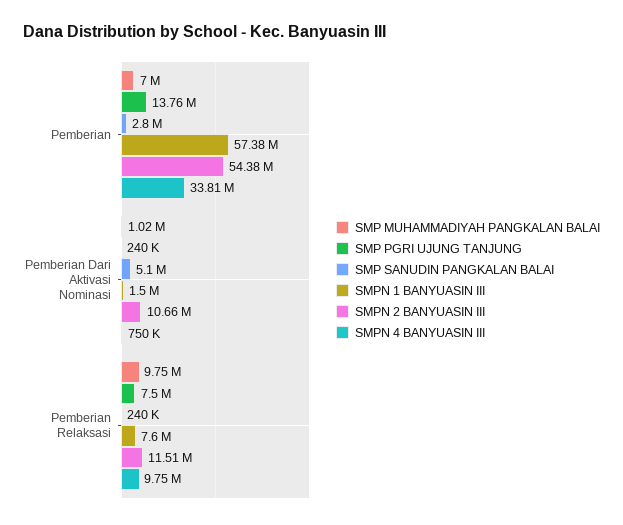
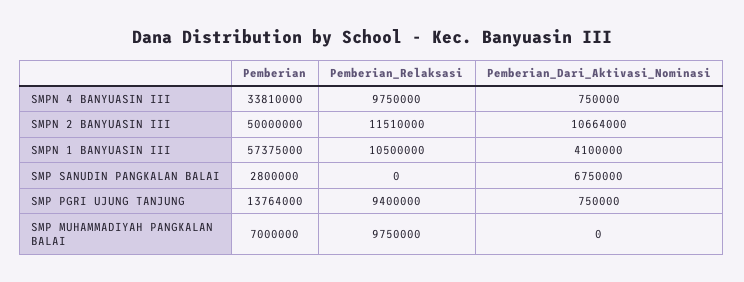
SMPN 2 BANYUASIN III, Pemberian: 54380000 -> 50000000
SMP MUHAMMADIYAH PANGKALAN BALAI, Pemberian Dari Aktivasi Nominasi: 1020000 -> 0
SMP PGRI UJUNG TANJUNG, Pemberian Dari Aktivasi Nominasi: 240000 -> 750000
SMP SANUDIN PANGKALAN BALAI, Pemberian Dari Aktivasi Nominasi: 5100000 -> 6750000
SMPN 1 BANYUASIN III, Pemberian Dari Aktivasi Nominasi: 1500000 -> 4100000
SMP PGRI UJUNG TANJUNG, Pemberian Relaksasi: 7500000 -> 9400000
SMP SANUDIN PANGKALAN BALAI, Pemberian Relaksasi: 240000 -> 0
SMPN 1 BANYUASIN III, Pemberian Relaksasi: 7600000 -> 10500000

